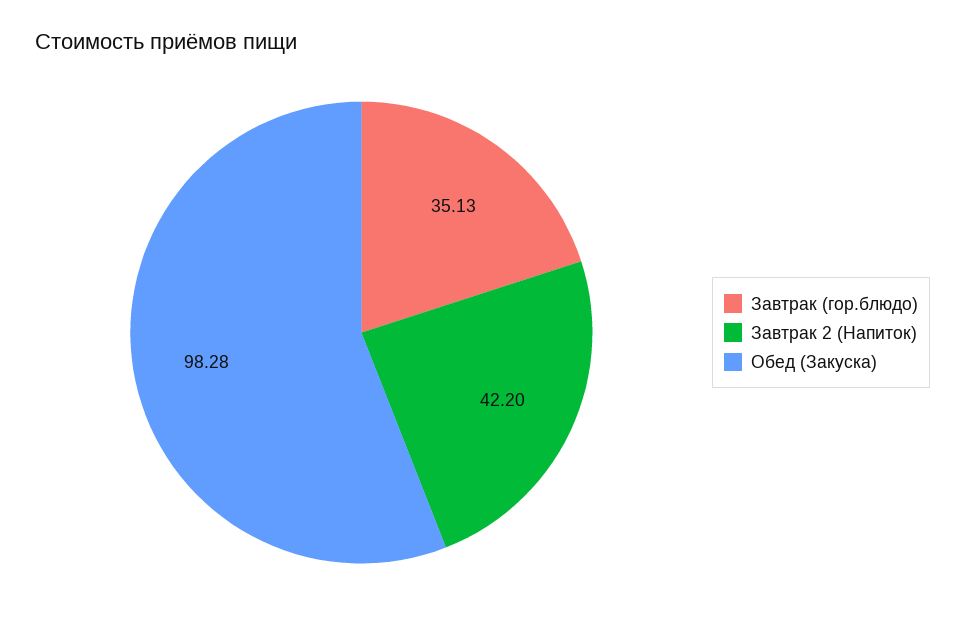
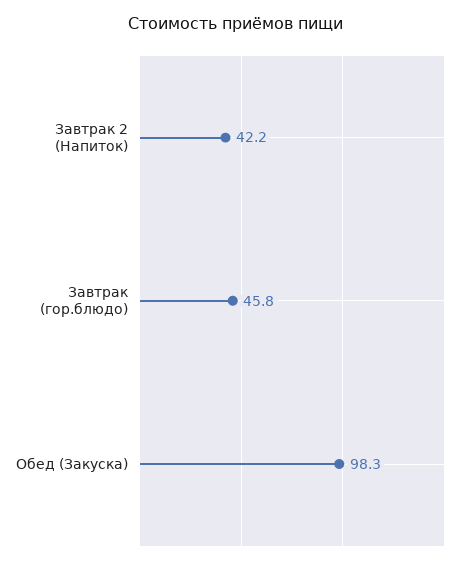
Завтрак (гор.блюдо): 35.13 -> 45.8

